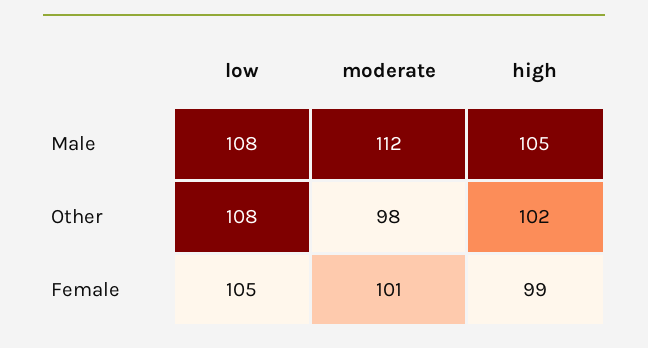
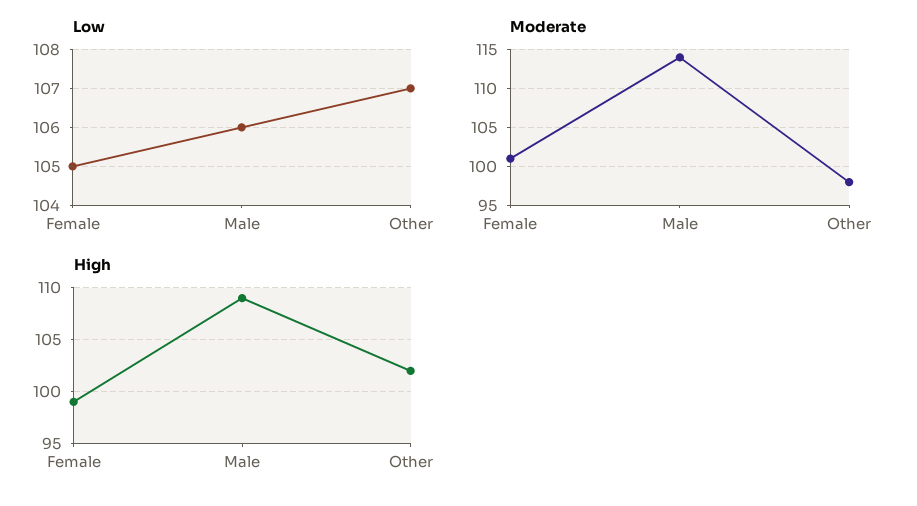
low, Male: 108 -> 106
moderate, Male: 112 -> 114
high, Male: 105 -> 109
low, Other: 108 -> 107

